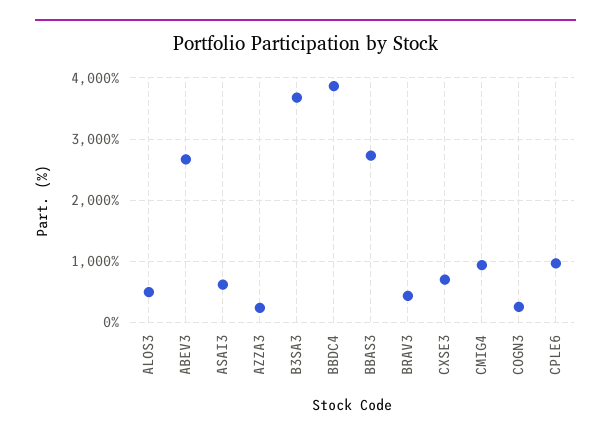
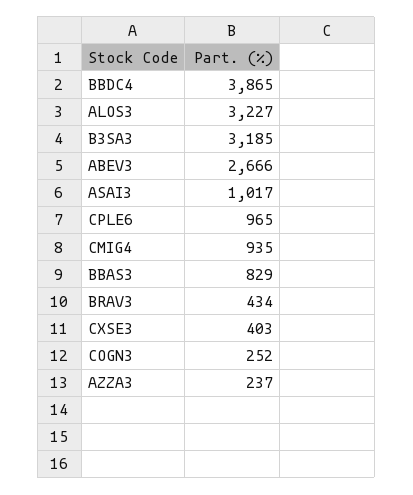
ALOS3: 500 -> 3227
ASAI3: 600 -> 1017
B3SA3: 3700 -> 3185
BBAS3: 2700 -> 829
CXSE3: 700 -> 403

